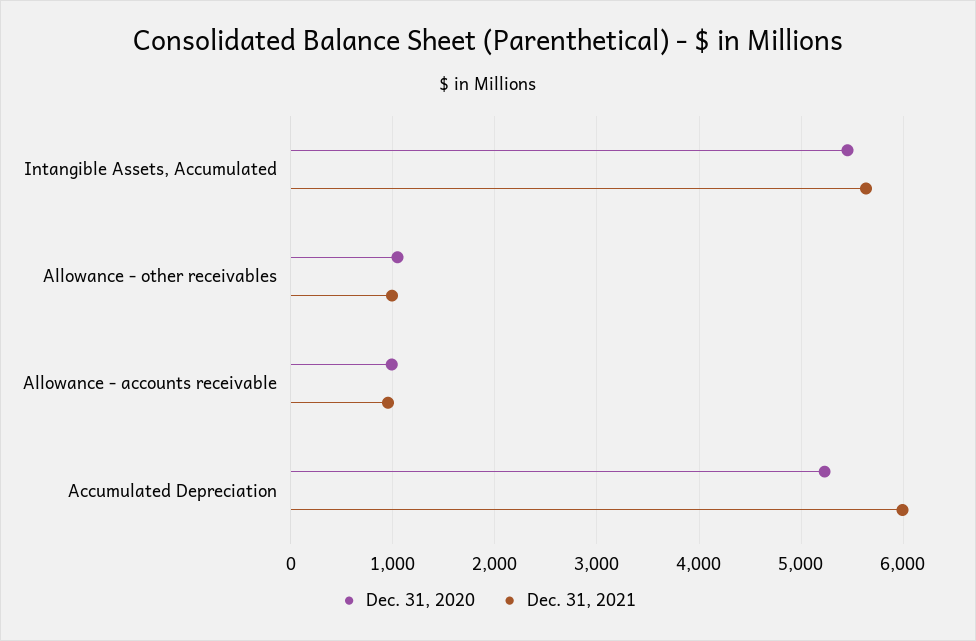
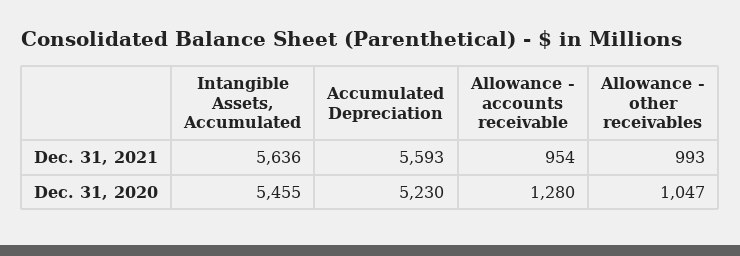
Dec. 31, 2020, Allowance - accounts receivable: 1000 -> 1280
Dec. 31, 2021, Accumulated Depreciation: 6000 -> 5593

